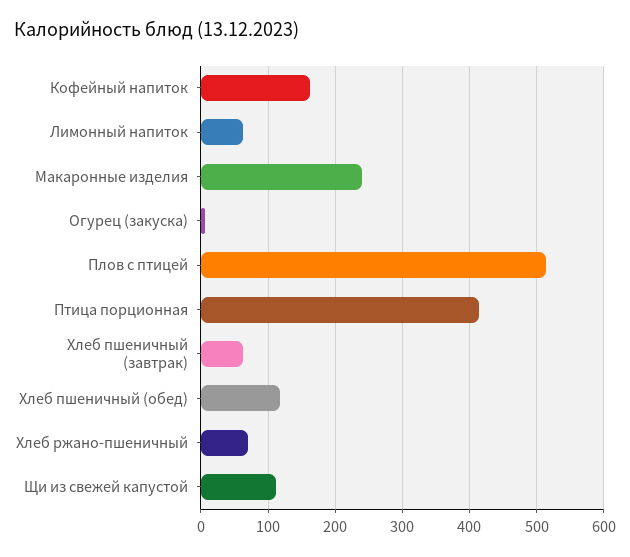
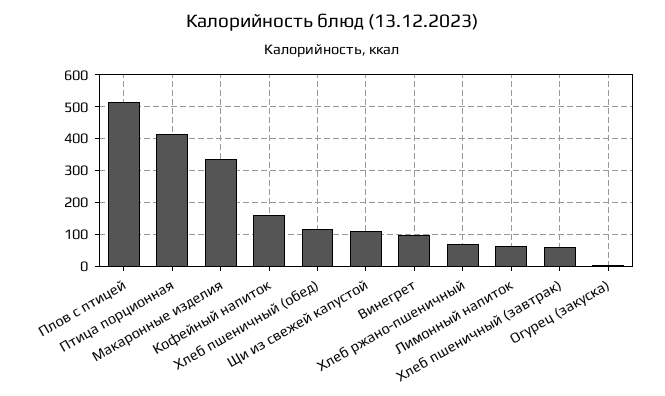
Макаронные изделия: 240 -> 340
Винегрет: none -> 100

